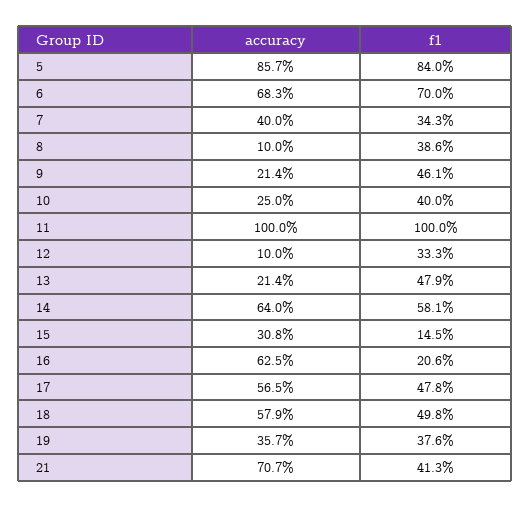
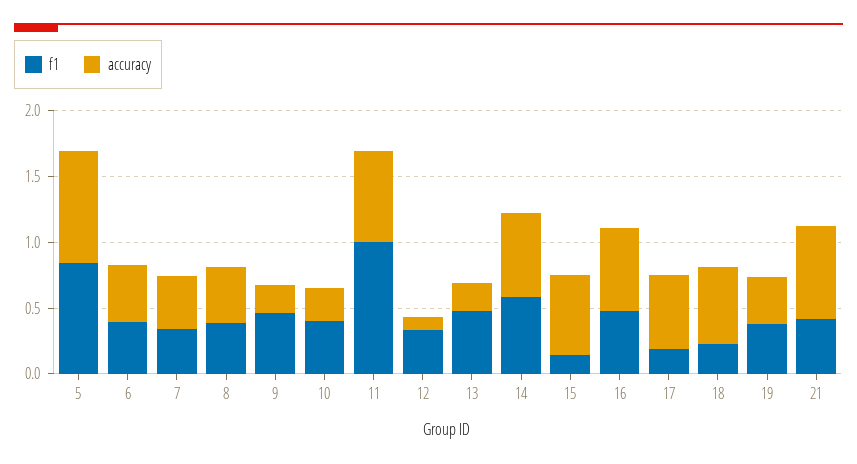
accuracy, 6: 0.683 -> 0.4
f1, 6: 0.7 -> 0.4
accuracy, 8: 0.1 -> 0.4
accuracy, 11: 1 -> 0.7
accuracy, 15: 0.308 -> 0.6
f1, 16: 0.206 -> 0.5
f1, 17: 0.478 -> 0.2
f1, 18: 0.498 -> 0.2

